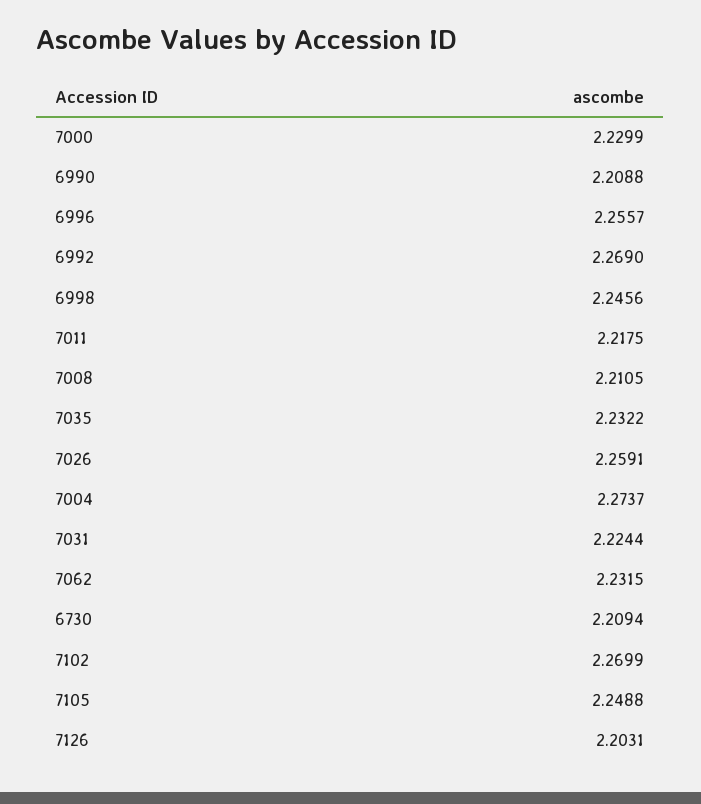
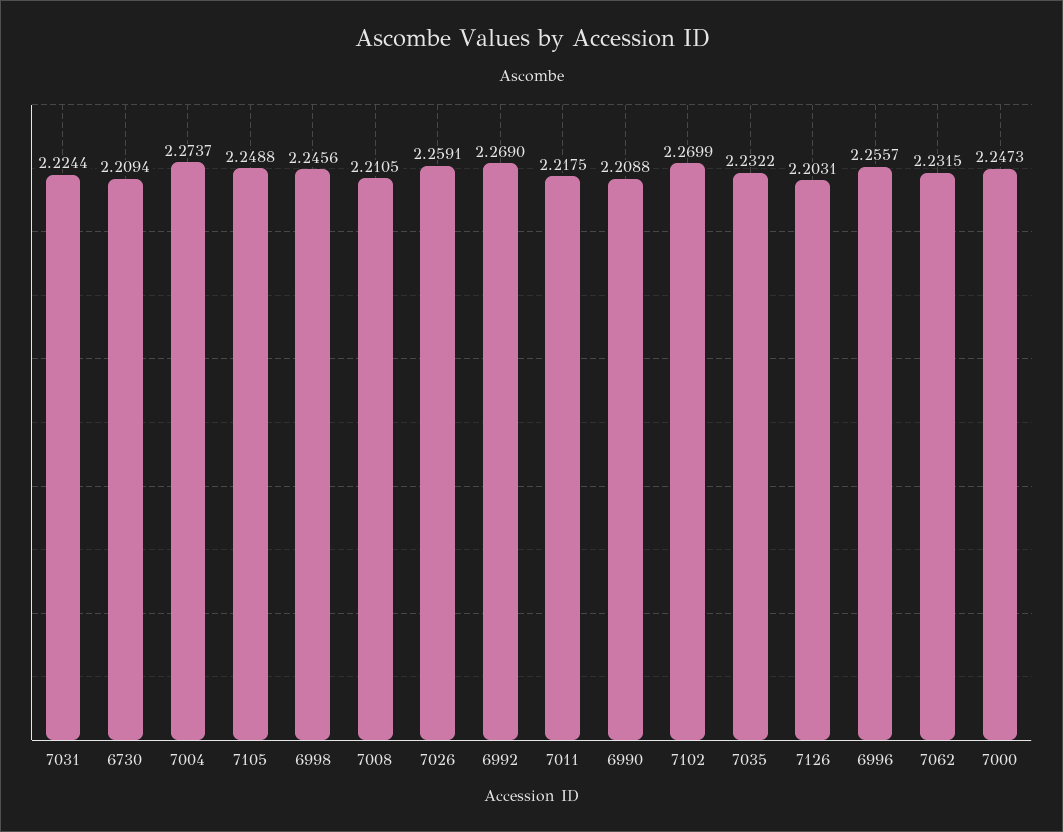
7000: 2.2299 -> 2.2473

